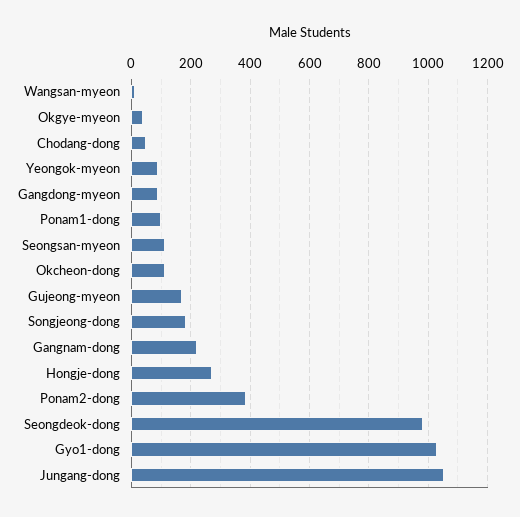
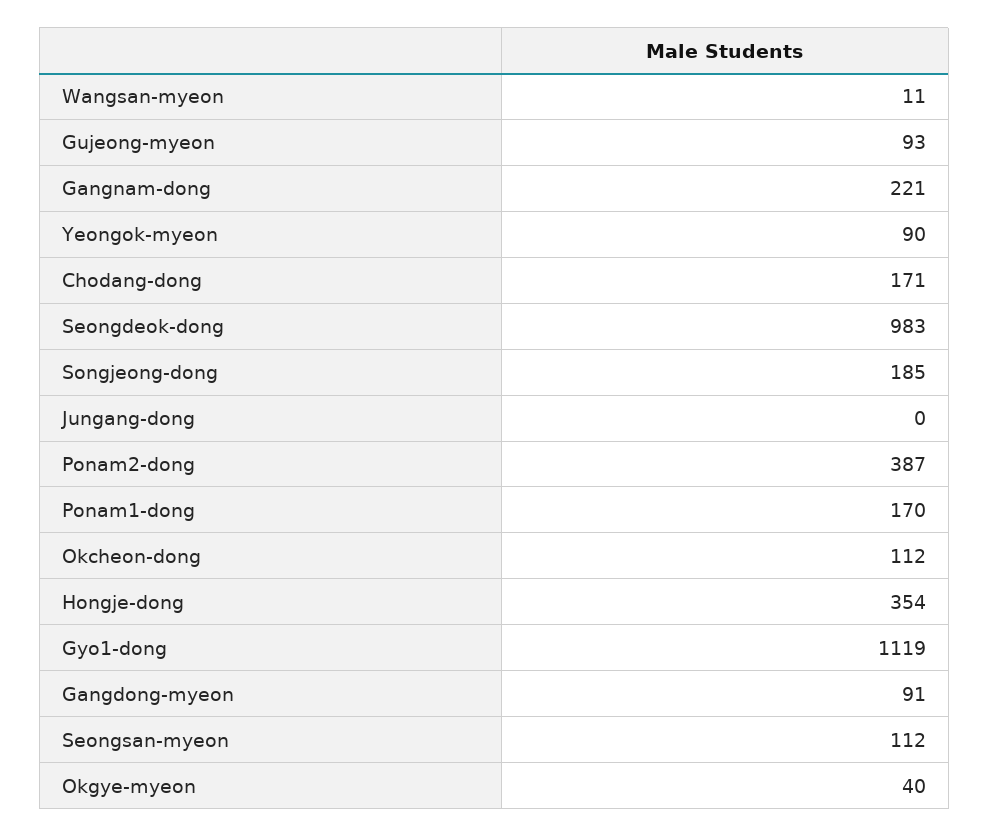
Chodang-dong: 50 -> 171
Ponam1-dong: 100 -> 170
Gujeong-myeon: 175 -> 93
Hongje-dong: 275 -> 354
Gyo1-dong: 1025 -> 1119
Jungang-dong: 1050 -> 0

